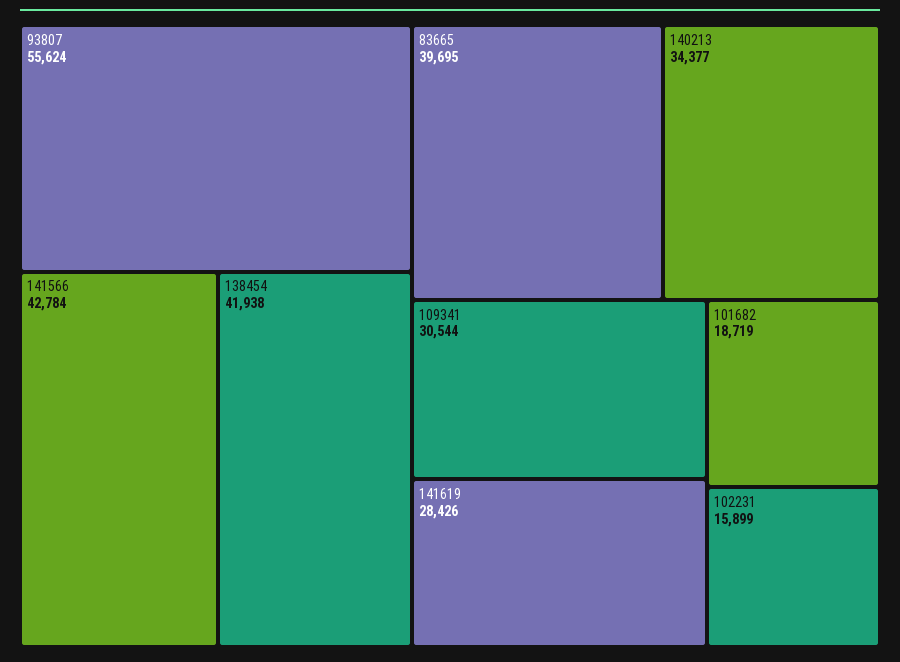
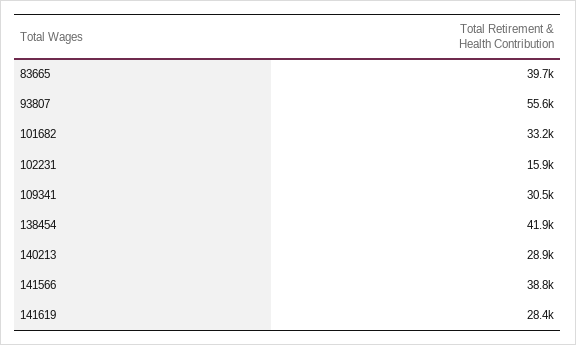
141566: 42784 -> 38800
140213: 34377 -> 28900
101682: 18719 -> 33200

